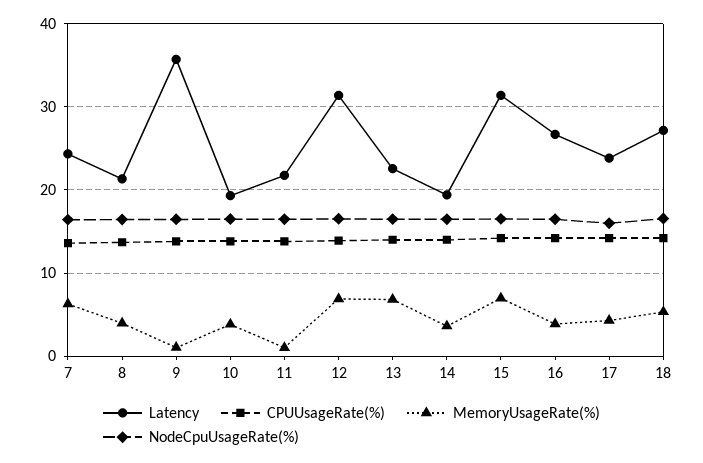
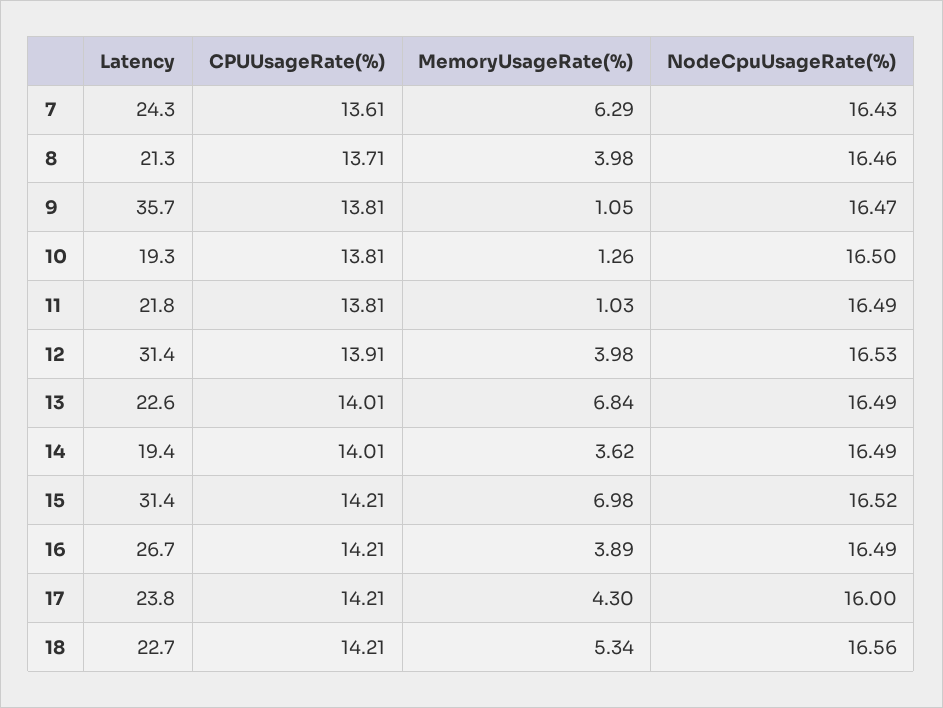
MemoryUsageRate(%), 10: 4 -> 1.26
MemoryUsageRate(%), 12: 7 -> 3.98
Latency, 18: 27 -> 22.7

